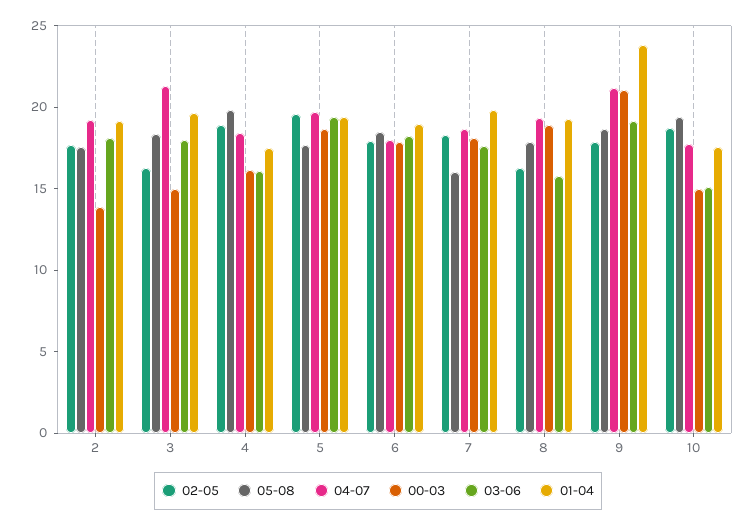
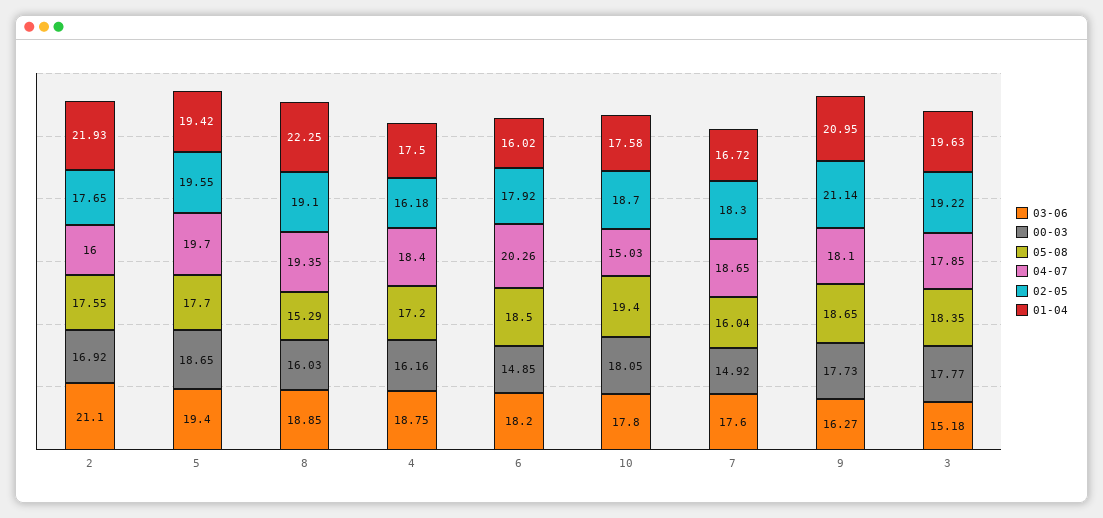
04-07, 2: 19 -> 16
00-03, 2: 14 -> 16.92
03-06, 2: 18 -> 21.1
01-04, 2: 19 -> 21.93
02-05, 3: 16 -> 19.22
04-07, 3: 21 -> 17.85
00-03, 3: 15 -> 17.77
03-06, 3: 18 -> 15.18
02-05, 4: 19 -> 16.18
05-08, 4: 20 -> 17.2
03-06, 4: 16 -> 18.75
04-07, 6: 18 -> 20.26
00-03, 6: 18 -> 14.85
01-04, 6: 19 -> 16.02
00-03, 7: 18 -> 14.92
01-04, 7: 20 -> 16.72
02-05, 8: 16 -> 19.1
05-08, 8: 18 -> 15.29
00-03, 8: 19 -> 16.03
03-06, 8: 16 -> 18.85
01-04, 8: 19 -> 22.25
02-05, 9: 18 -> 21.14
04-07, 9: 21 -> 18.1
00-03, 9: 21 -> 17.73
03-06, 9: 19 -> 16.27
01-04, 9: 24 -> 20.95
04-07, 10: 18 -> 15.03
00-03, 10: 15 -> 18.05
03-06, 10: 15 -> 17.8

